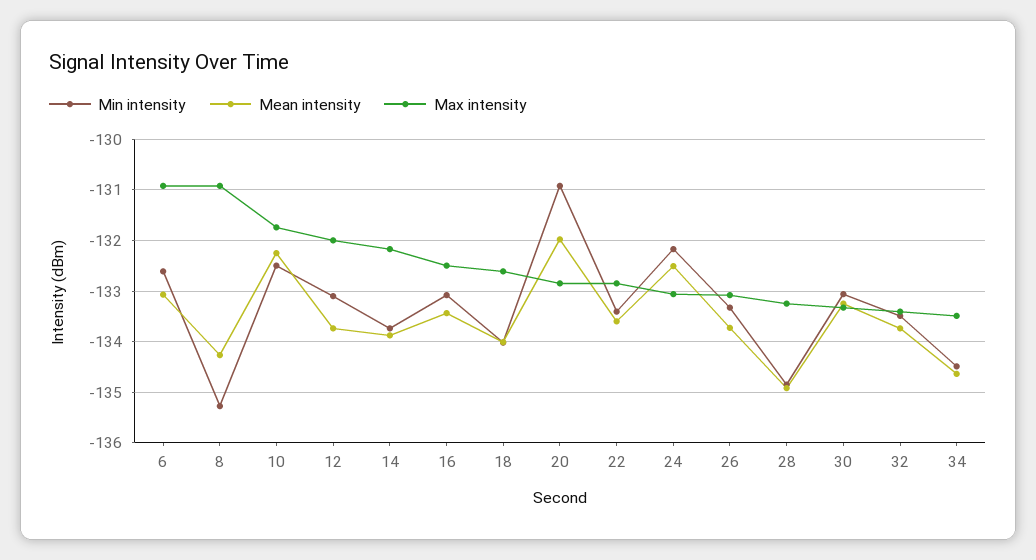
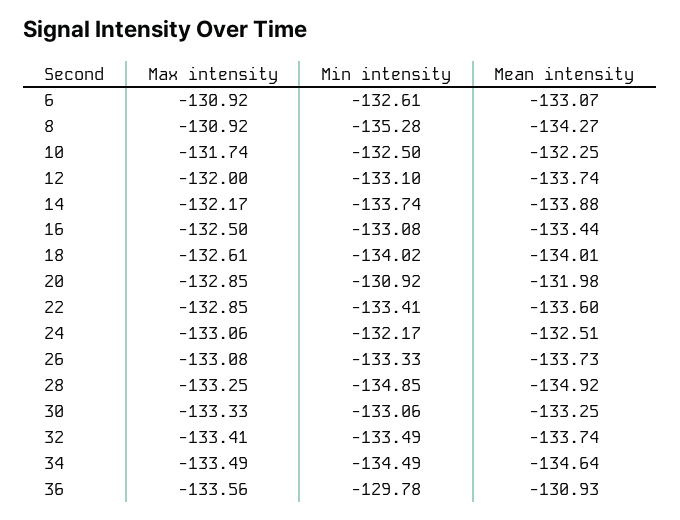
Max intensity, 36: none -> -133.56
Min intensity, 36: none -> -129.78
Mean intensity, 36: none -> -130.93

